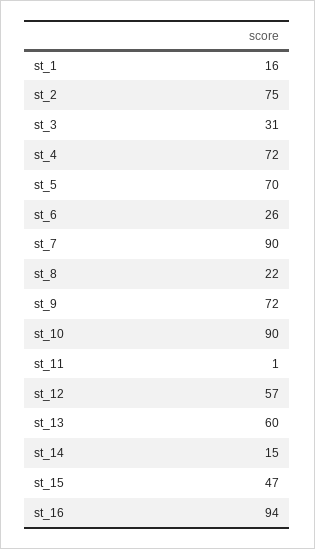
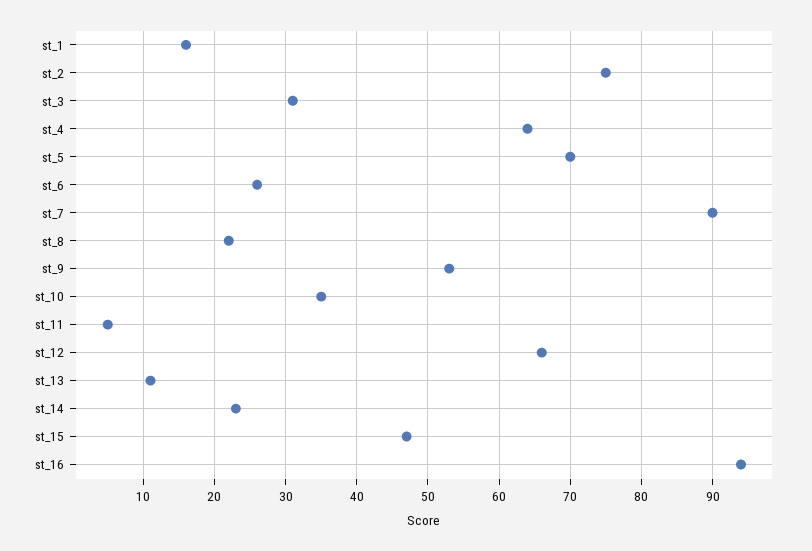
st_4: 72 -> 64
st_9: 72 -> 53
st_10: 90 -> 35
st_11: 1 -> 5
st_12: 57 -> 66
st_13: 60 -> 11
st_14: 15 -> 23

